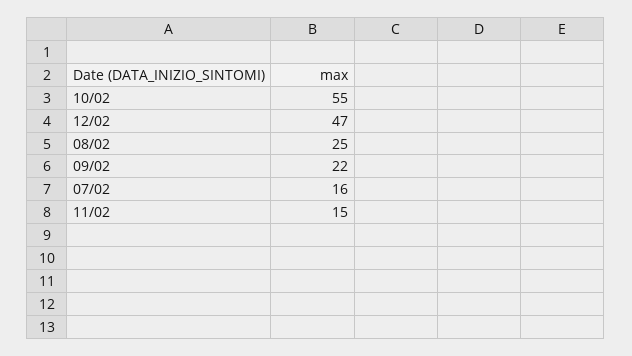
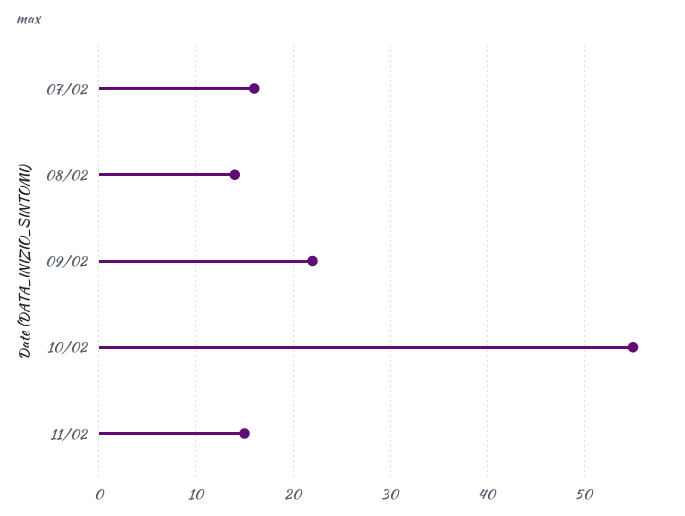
12/02: 47 -> none
08/02: 25 -> 14

